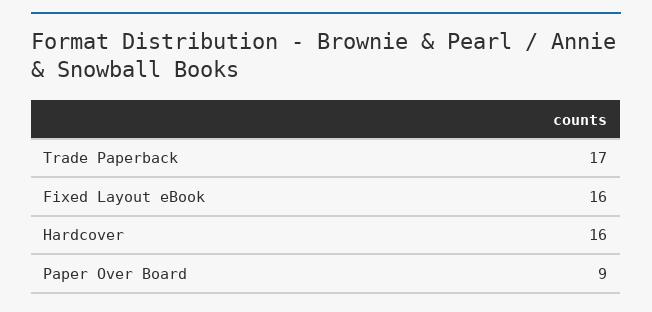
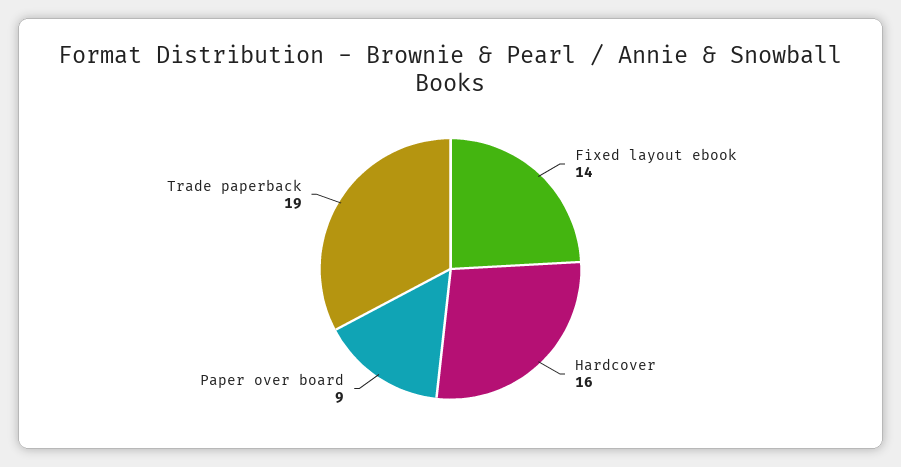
Trade Paperback: 17 -> 19
Fixed Layout eBook: 16 -> 14

